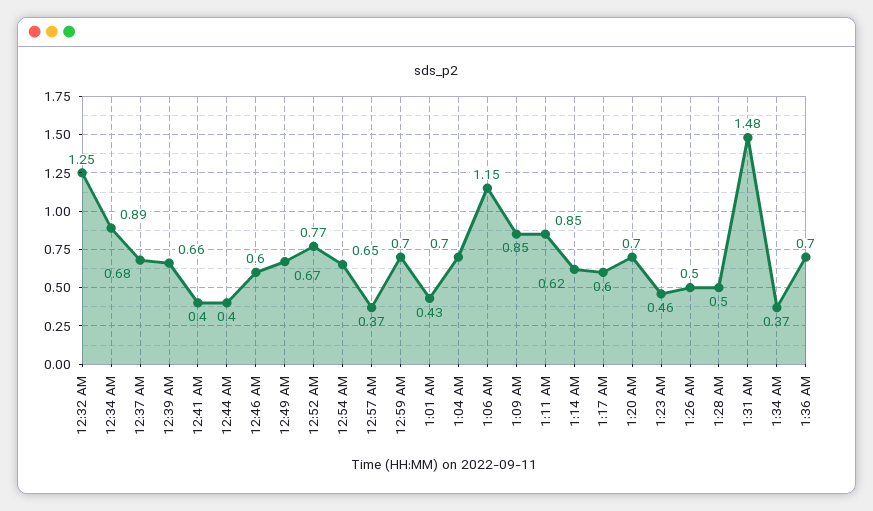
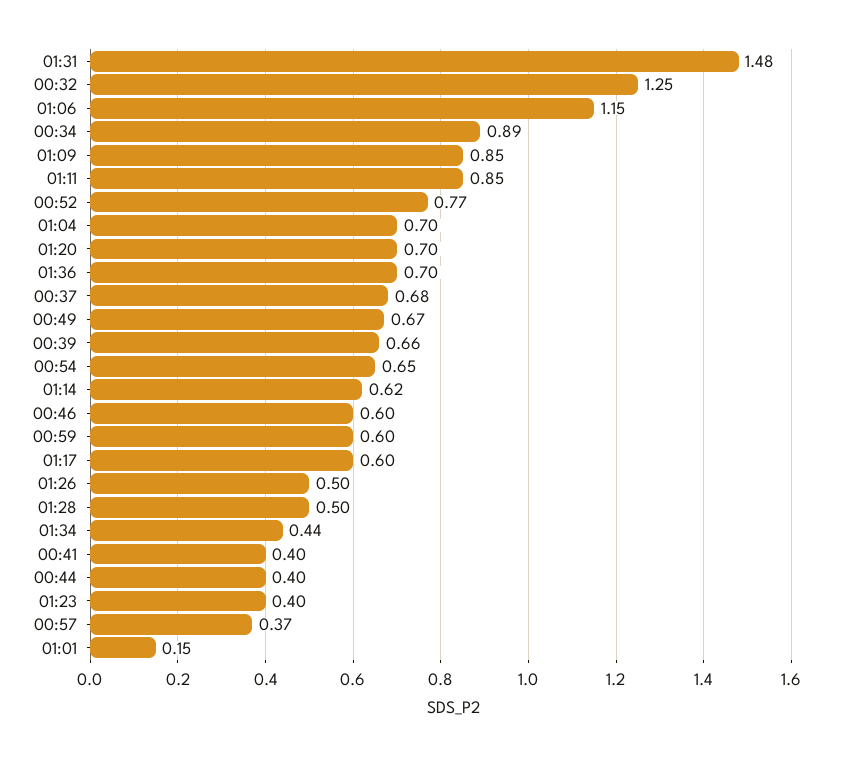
12:59 AM: 0.7 -> 0.6
1:01 AM: 0.43 -> 0.15
1:23 AM: 0.46 -> 0.4
1:34 AM: 0.37 -> 0.44

